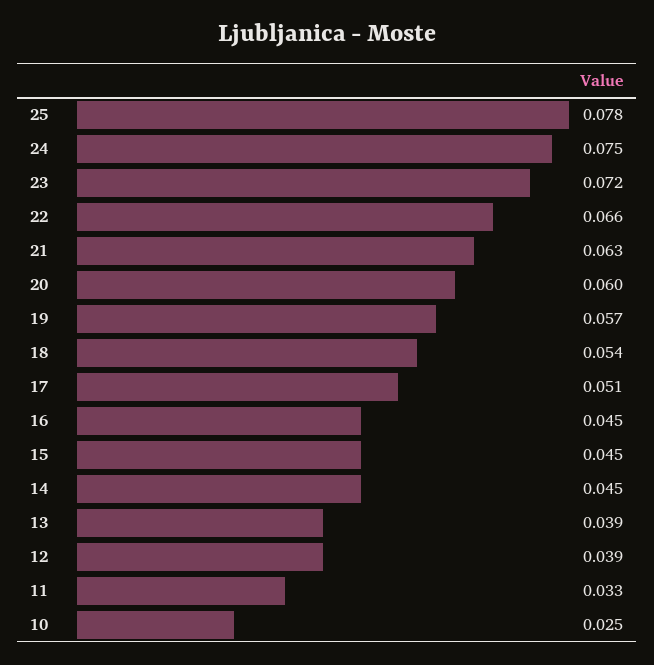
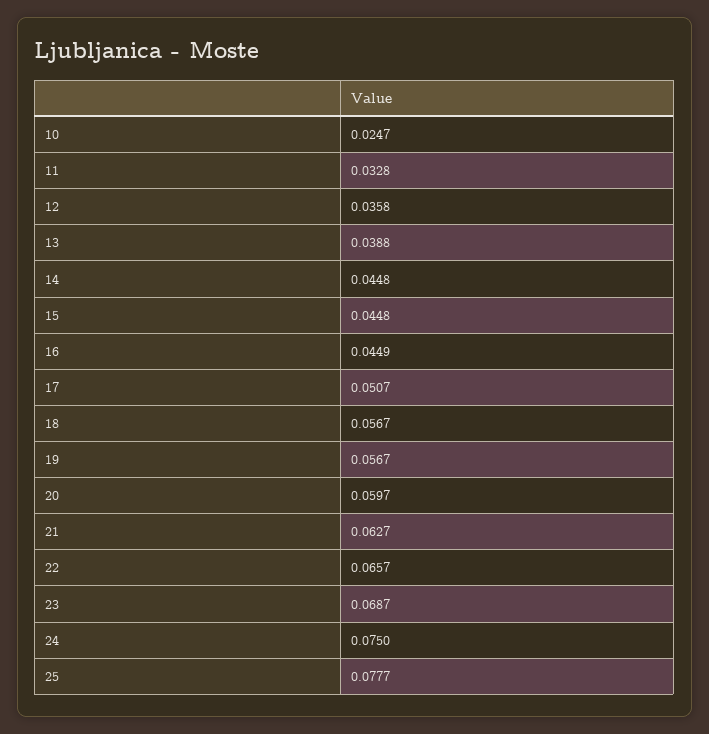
23: 0.072 -> 0.0687
18: 0.054 -> 0.0567
12: 0.039 -> 0.0358

